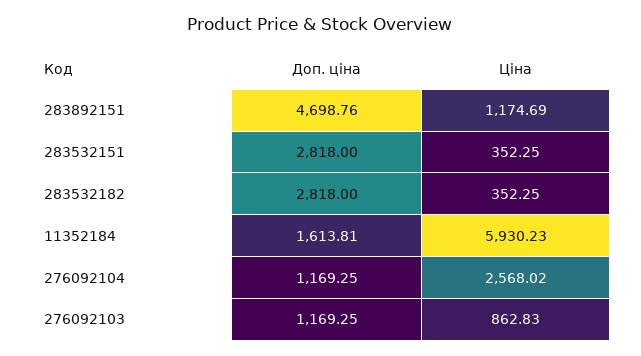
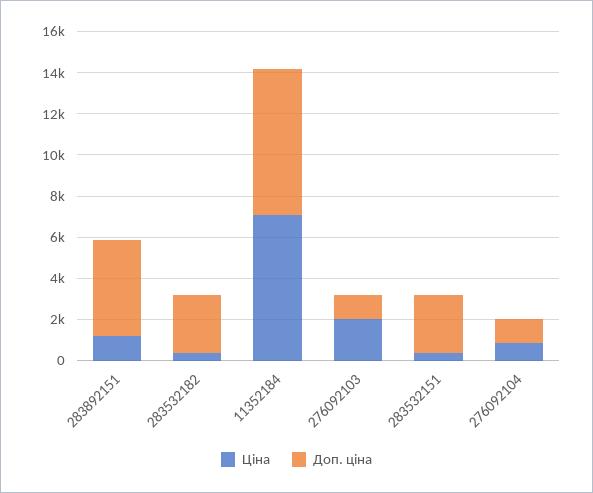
Доп. ціна, 11352184: 1613.81 -> 7000
Ціна, 11352184: 5930.23 -> 7000
Ціна, 276092104: 2568.02 -> 1000
Ціна, 276092103: 862.83 -> 2000

